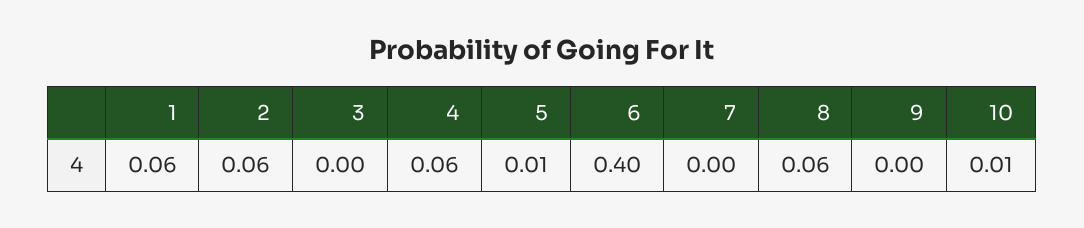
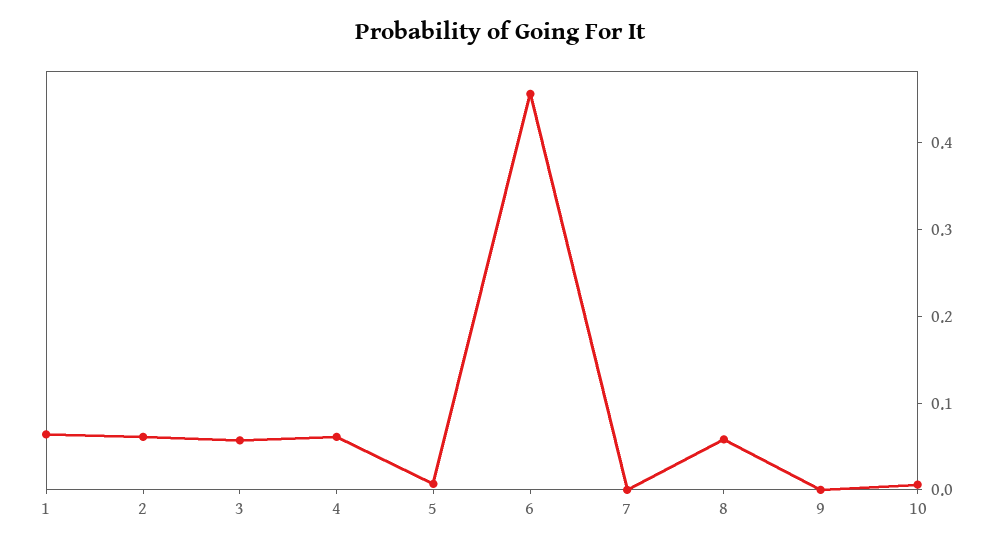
3: 0 -> 0.06
6: 0.4 -> 0.46

